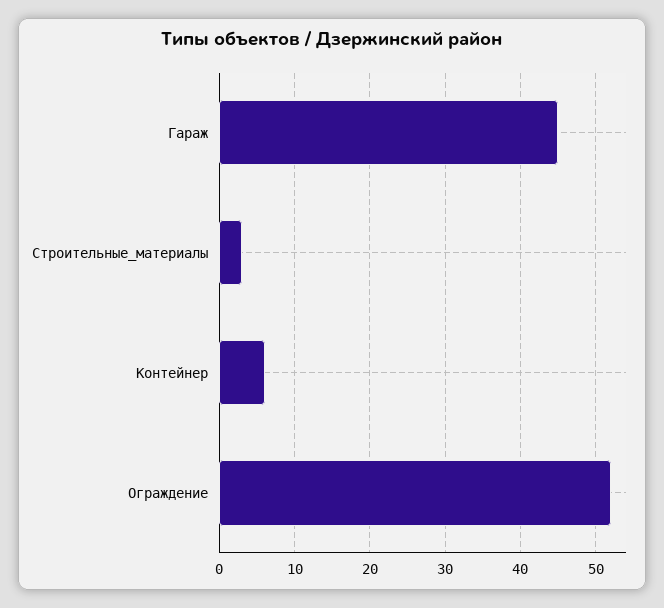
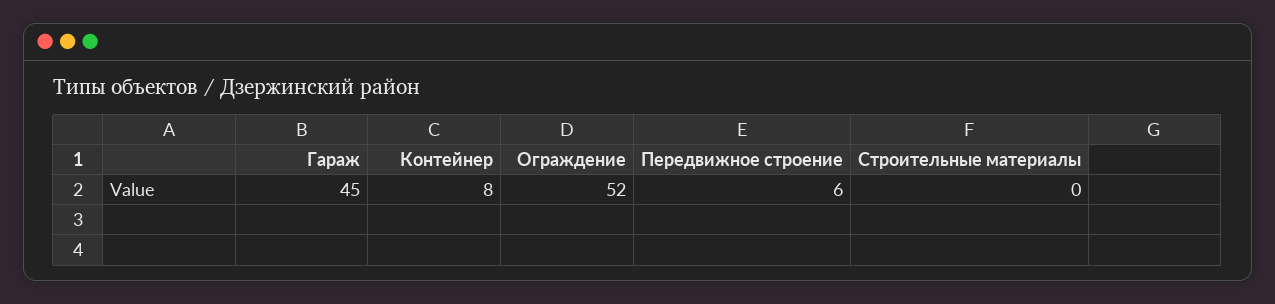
Строительные_материалы: 3 -> 0
Контейнер: 6 -> 8
Передвижное строение: none -> 6

